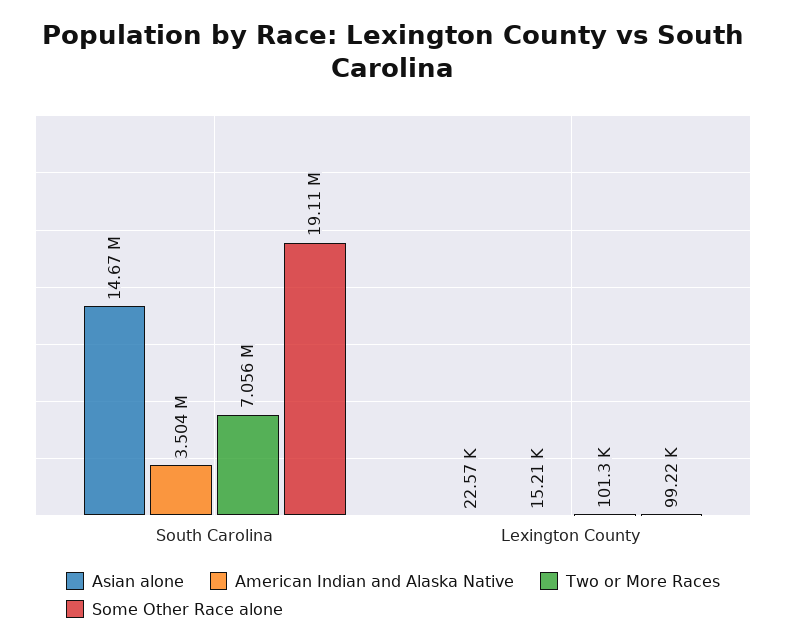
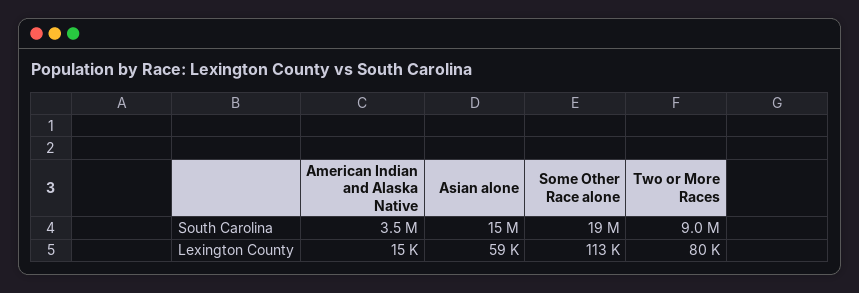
Two or More Races, South Carolina: 7056000 -> 9000000
Asian alone, Lexington County: 22570 -> 59000
Two or More Races, Lexington County: 101300 -> 80000
Some Other Race alone, Lexington County: 99220 -> 113000

